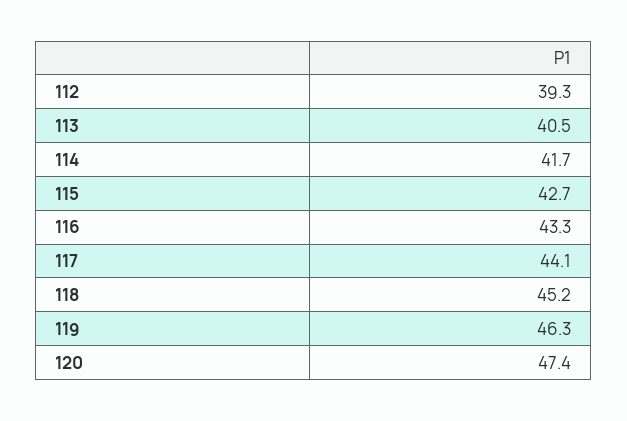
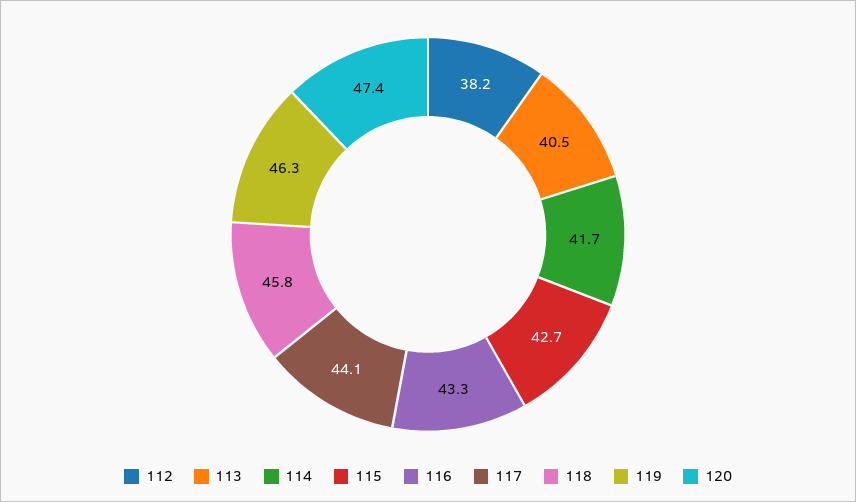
112: 39.3 -> 38.2
118: 45.2 -> 45.8

